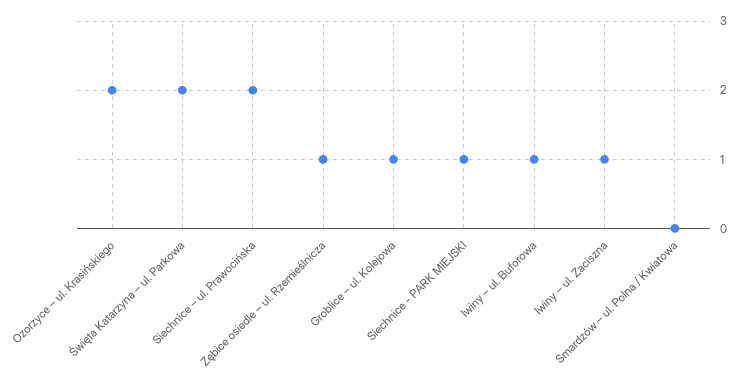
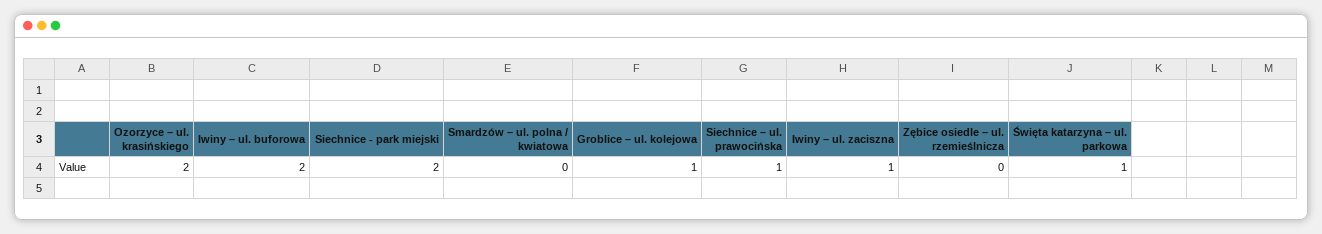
Święta Katarzyna – ul. Parkowa: 2 -> 1
Siechnice – ul. Prawocińska: 2 -> 1
Zębice osiedle – ul. Rzemieślnicza: 1 -> 0
Siechnice - PARK MIEJSKI: 1 -> 2
Iwiny – ul. Buforowa: 1 -> 2

